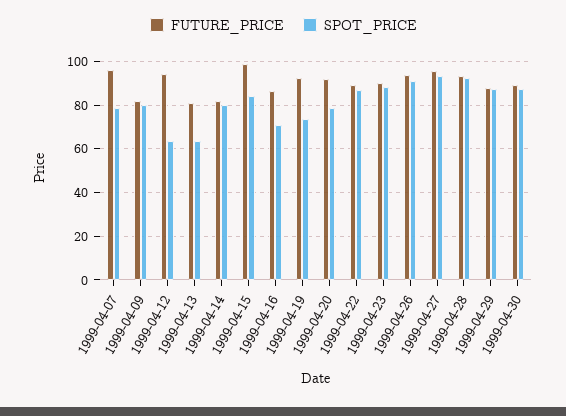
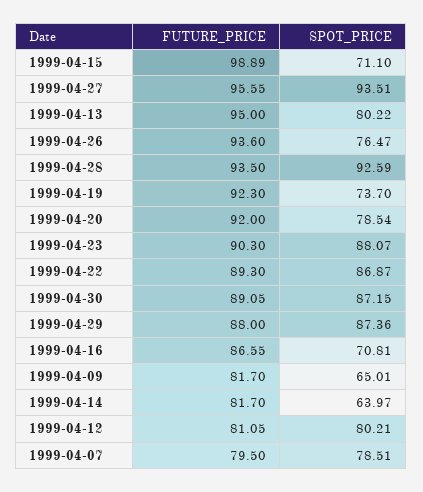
FUTURE_PRICE, 1999-04-07: 95 -> 79.5
SPOT_PRICE, 1999-04-09: 80 -> 65.01
FUTURE_PRICE, 1999-04-12: 95 -> 81.05
SPOT_PRICE, 1999-04-12: 65 -> 80.21
FUTURE_PRICE, 1999-04-13: 80 -> 95
SPOT_PRICE, 1999-04-13: 65 -> 80.22
SPOT_PRICE, 1999-04-14: 80 -> 63.97
SPOT_PRICE, 1999-04-15: 85 -> 71.1
SPOT_PRICE, 1999-04-26: 90 -> 76.47

